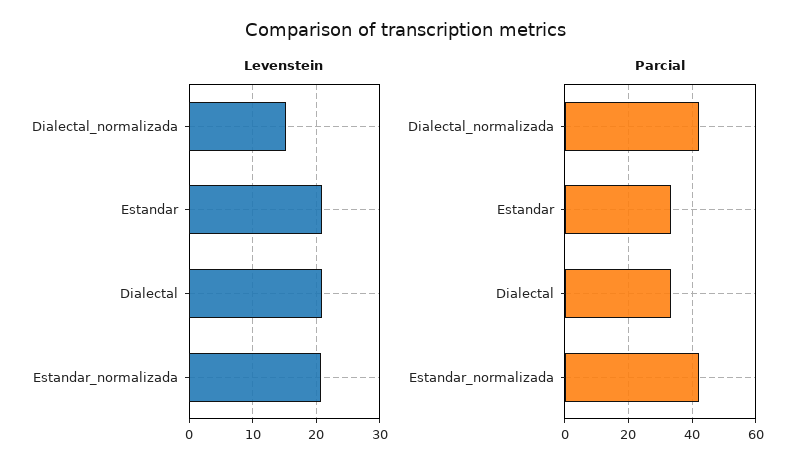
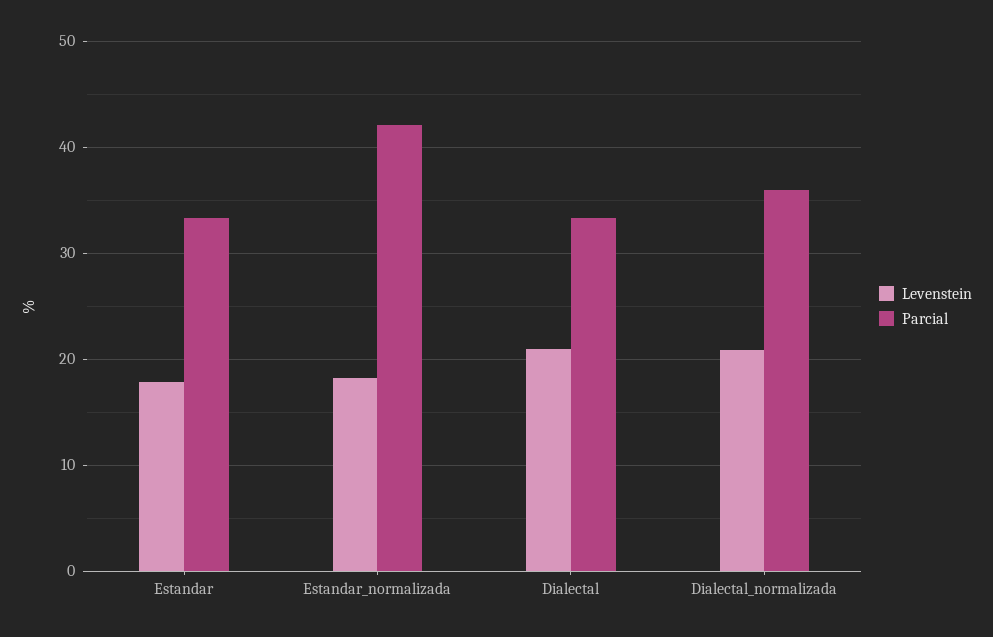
Levenstein, Dialectal_normalizada: 15 -> 21
Levenstein, Estandar: 21 -> 18
Levenstein, Estandar_normalizada: 21 -> 18
Parcial, Dialectal_normalizada: 42 -> 36

